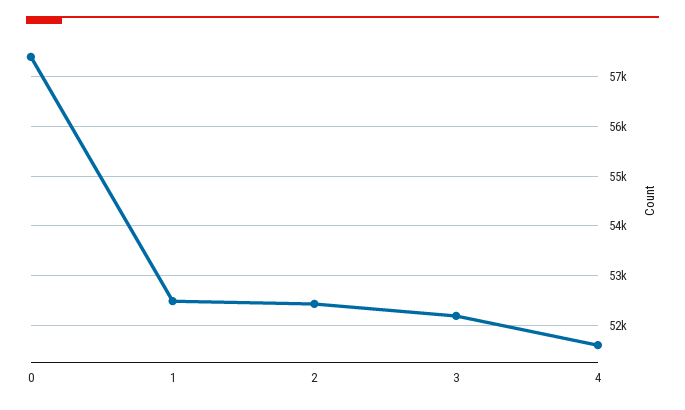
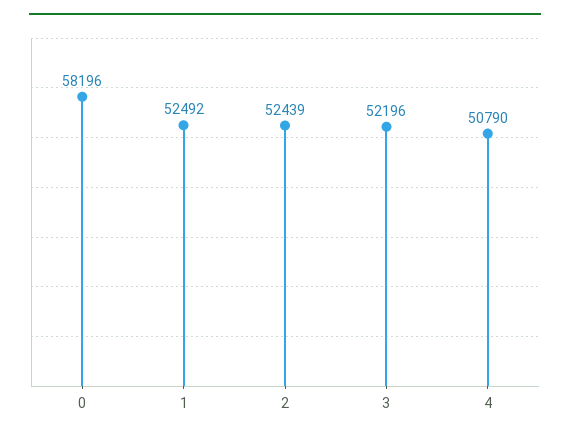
0: 57400 -> 58196
4: 51600 -> 50790

